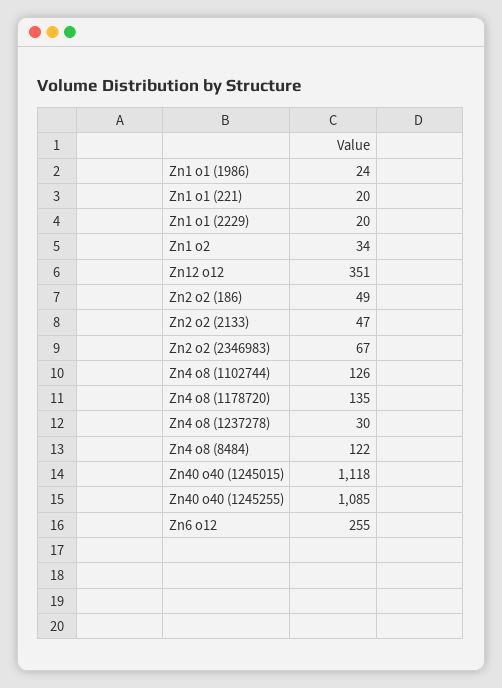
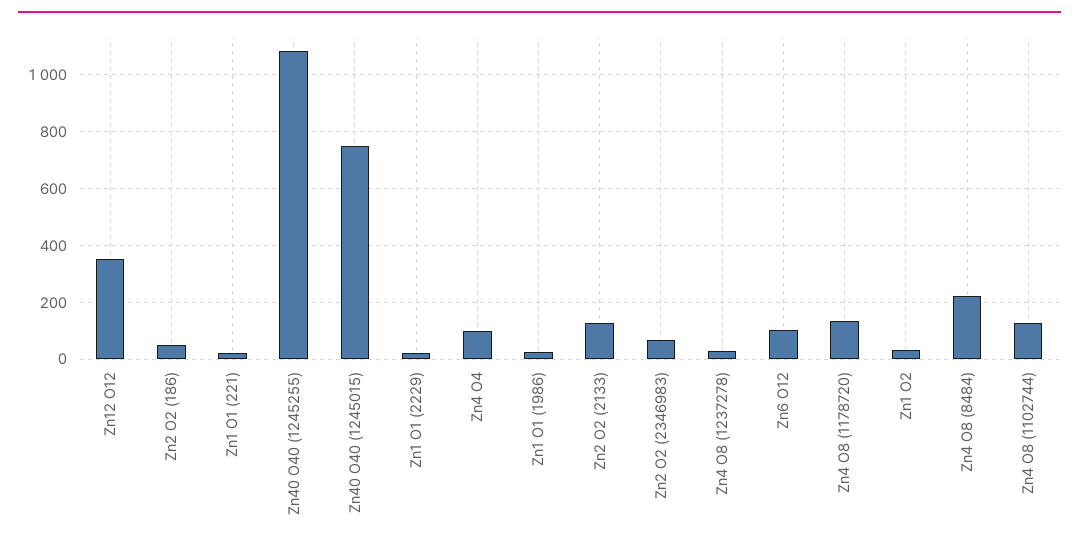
Zn2 o2 (2133): 47 -> 125
Zn4 o8 (8484): 122 -> 225
Zn40 o40 (1245015): 1118 -> 750
Zn6 o12: 255 -> 100
Zn4 O4: none -> 100

